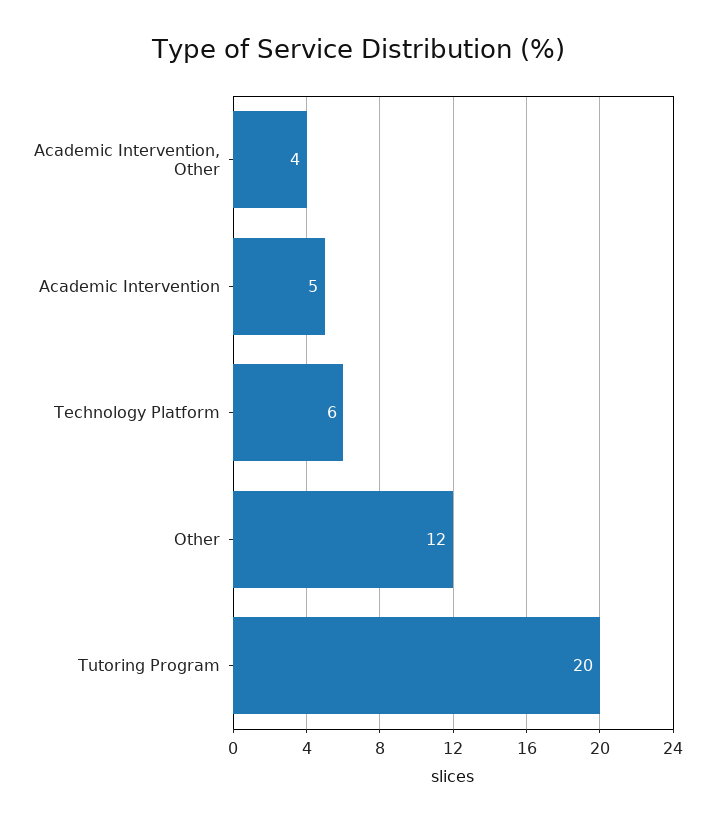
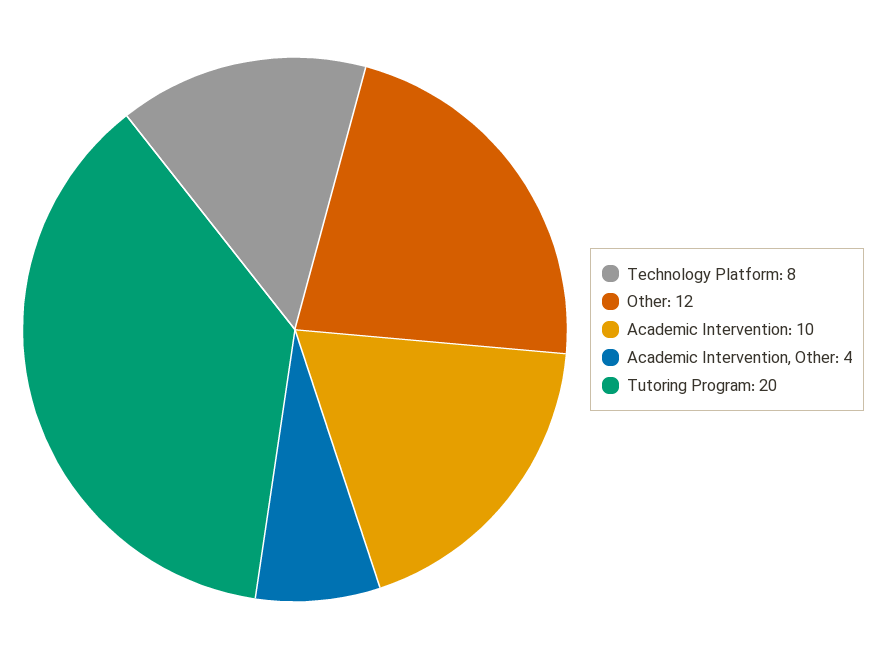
Academic Intervention: 5 -> 10
Technology Platform: 6 -> 8

